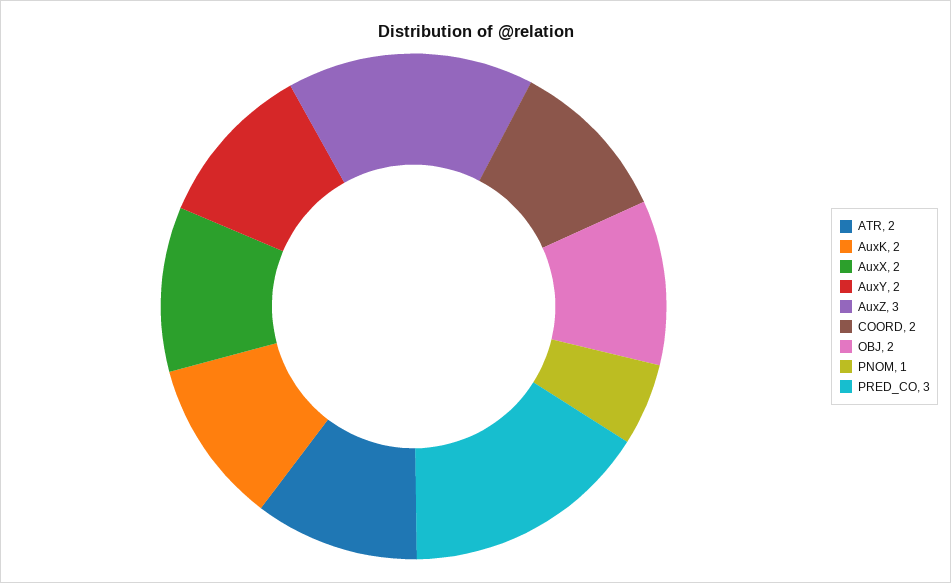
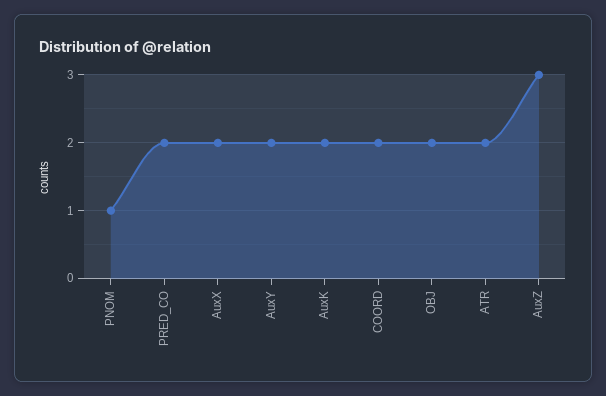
PRED_CO: 3 -> 2

